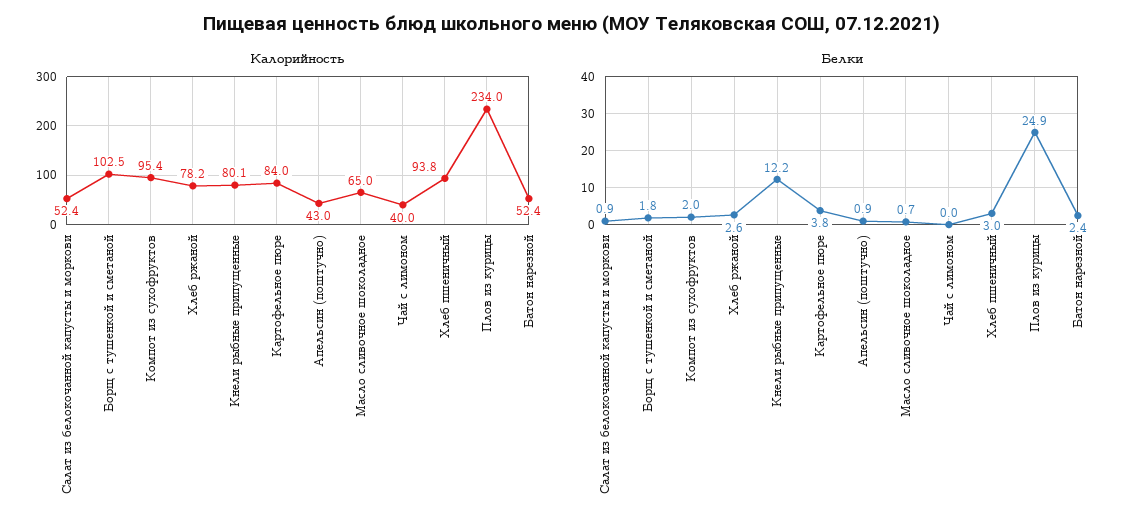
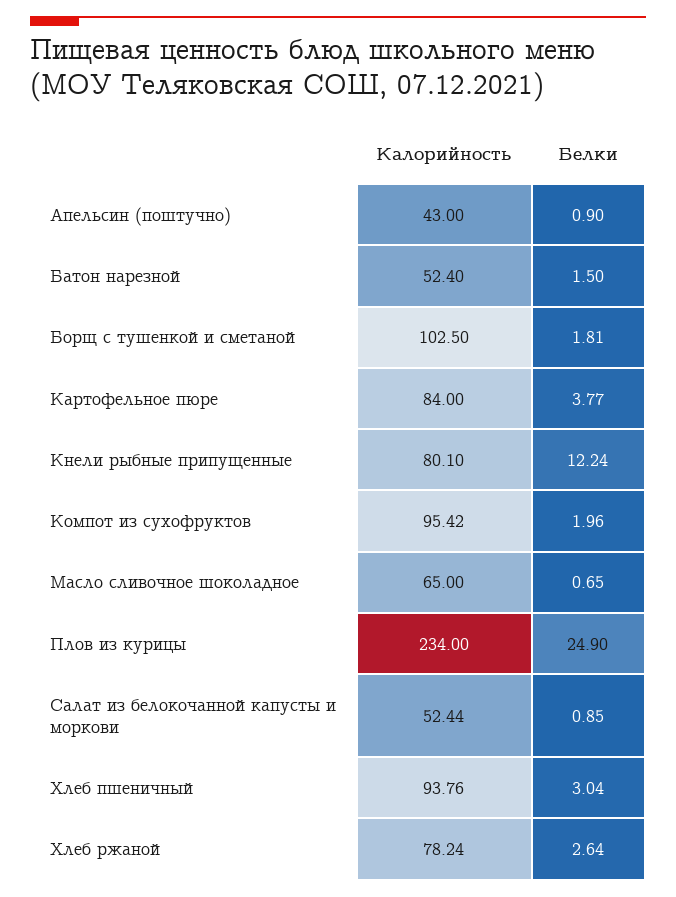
Калорийность, Чай с лимоном: 40 -> none
Белки, Чай с лимоном: 0 -> none
Белки, Батон нарезной: 2.4 -> 1.5

